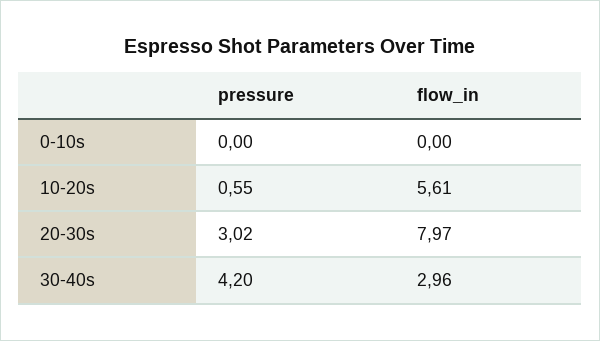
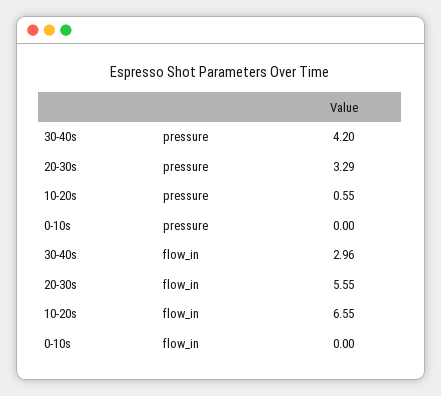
flow_in, 10-20s: 5.61 -> 6.55
pressure, 20-30s: 3.02 -> 3.29
flow_in, 20-30s: 7.97 -> 5.55

